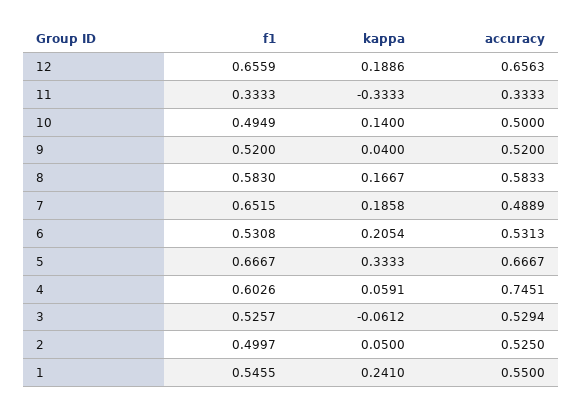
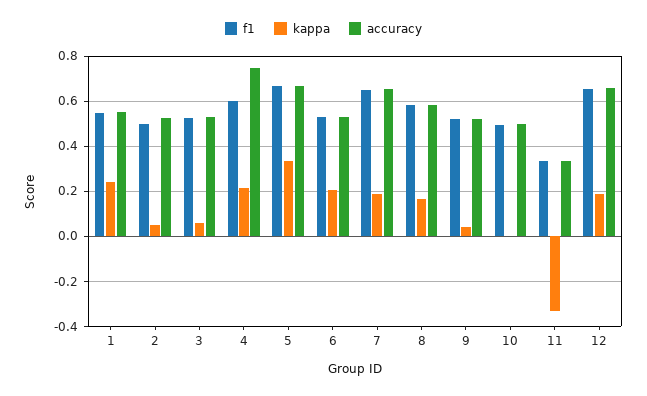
kappa, 10: 0.14 -> 0
accuracy, 7: 0.4889 -> 0.65
kappa, 4: 0.0591 -> 0.2
kappa, 3: -0.0612 -> 0.05

